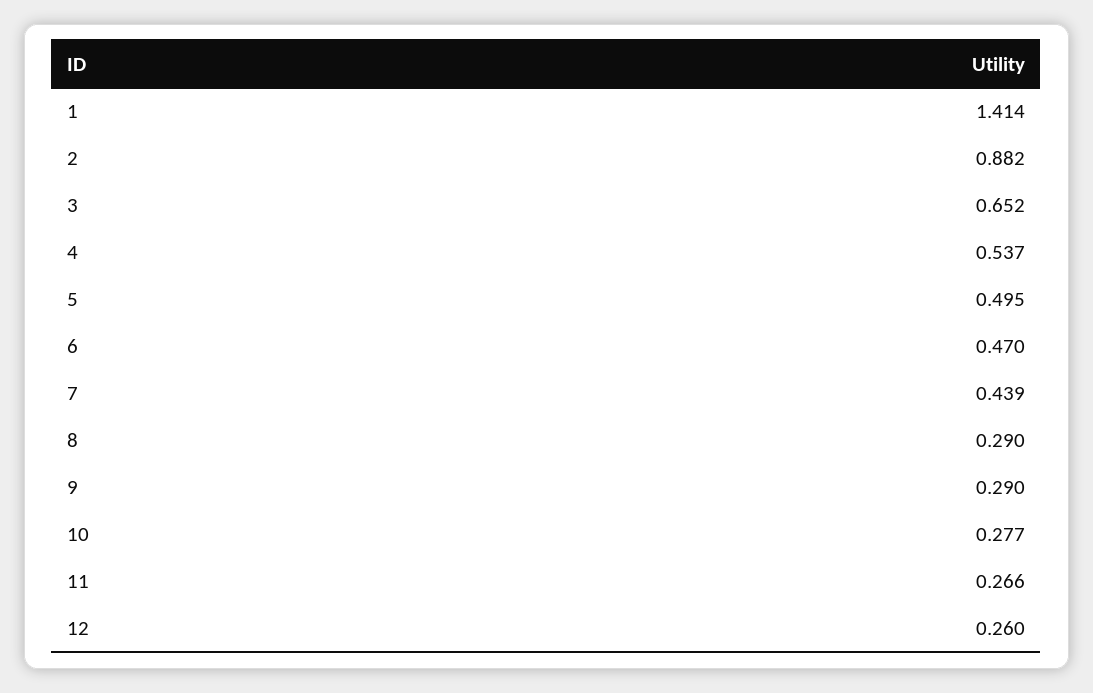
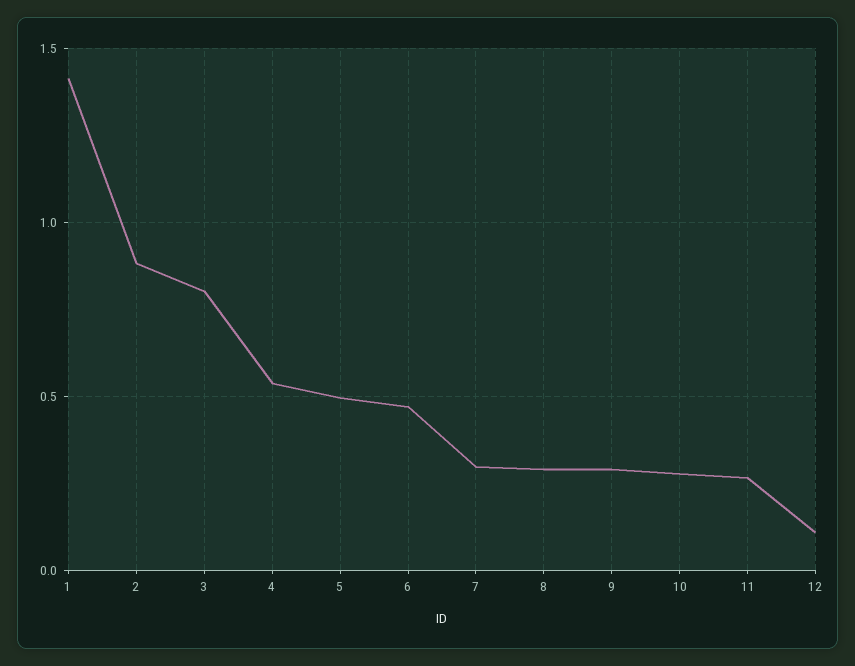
3: 0.652 -> 0.8
7: 0.439 -> 0.3
12: 0.26 -> 0.1

